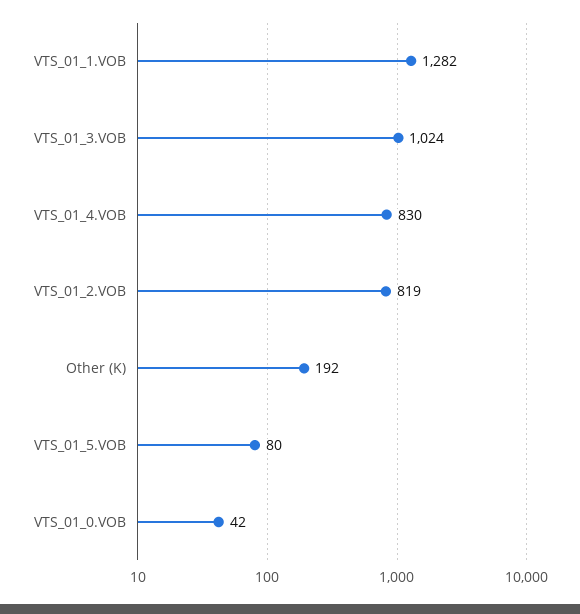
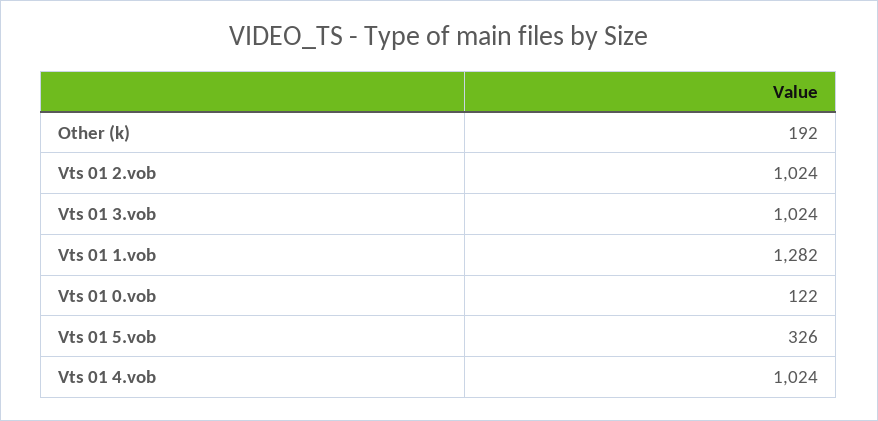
VTS_01_4.VOB: 830 -> 1024
VTS_01_2.VOB: 819 -> 1024
VTS_01_5.VOB: 80 -> 326
VTS_01_0.VOB: 42 -> 122

